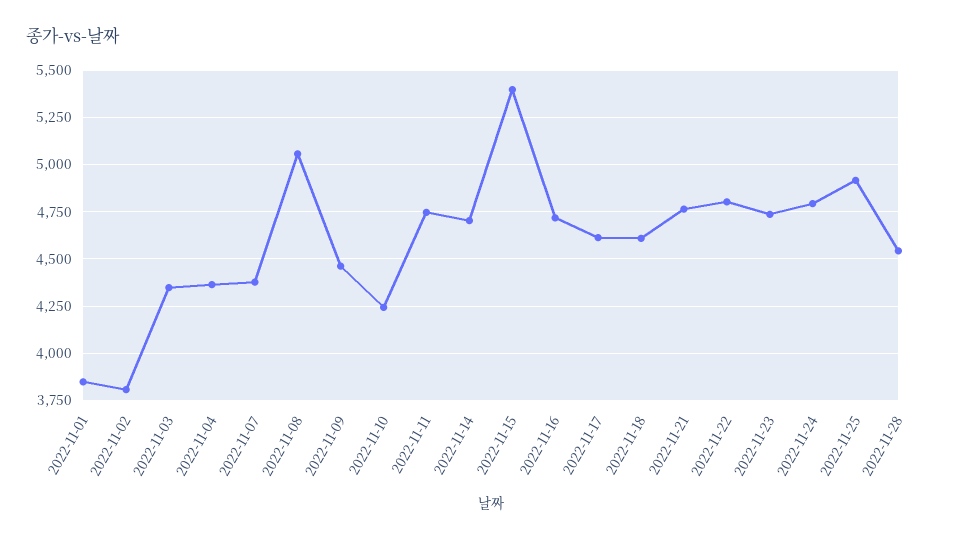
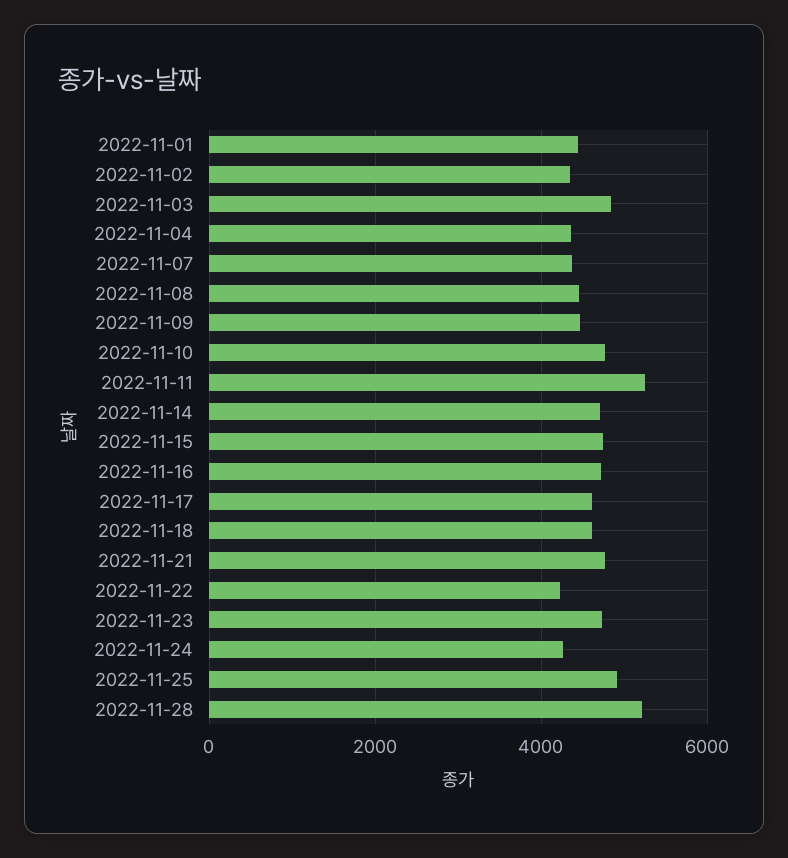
2022-11-01: 3850 -> 4400
2022-11-02: 3800 -> 4400
2022-11-03: 4350 -> 4800
2022-11-08: 5050 -> 4400
2022-11-10: 4250 -> 4800
2022-11-11: 4750 -> 5200
2022-11-15: 5400 -> 4800
2022-11-22: 4800 -> 4200
2022-11-24: 4800 -> 4200
2022-11-28: 4550 -> 5200

